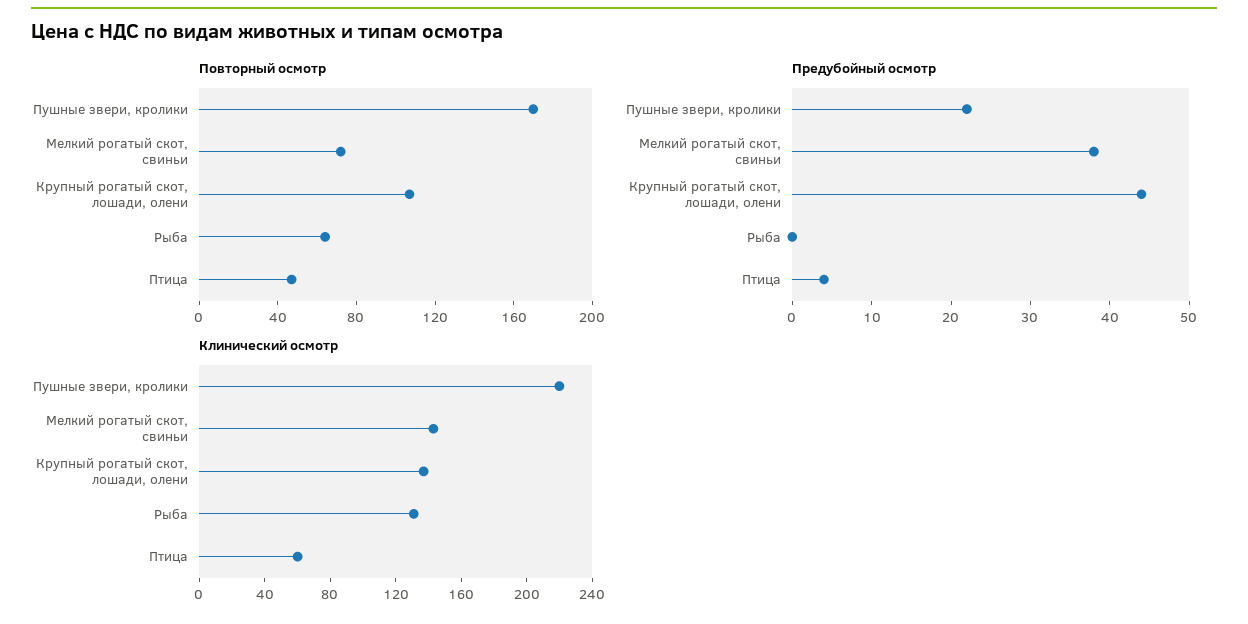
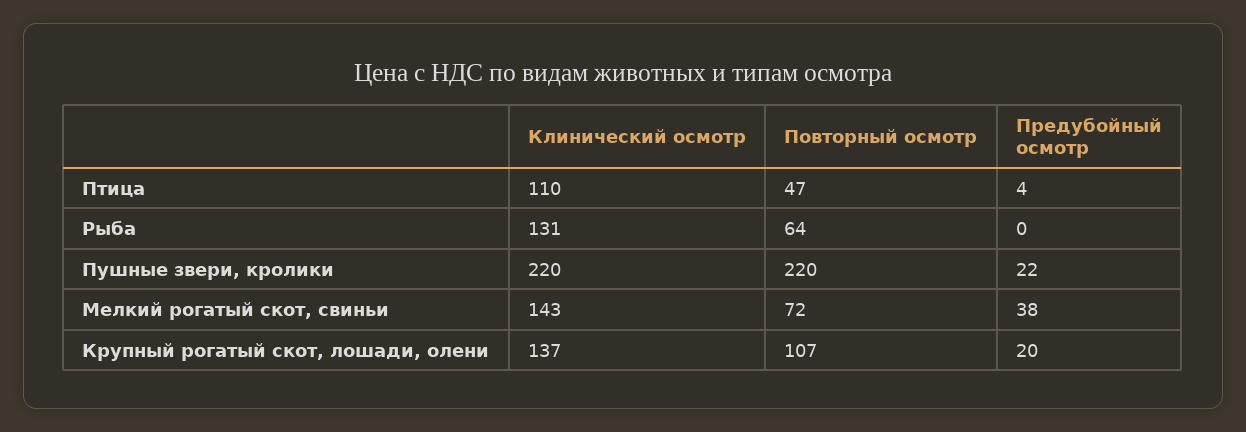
Повторный осмотр, Пушные звери, кролики: 170 -> 220
Предубойный осмотр, Крупный рогатый скот, лошади, олени: 45 -> 20
Клинический осмотр, Птица: 60 -> 110

